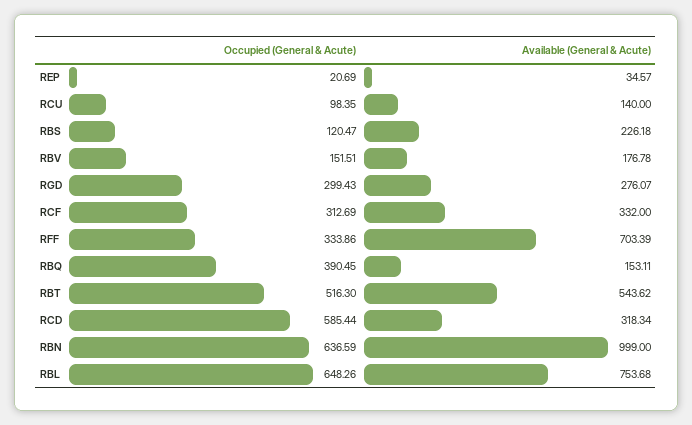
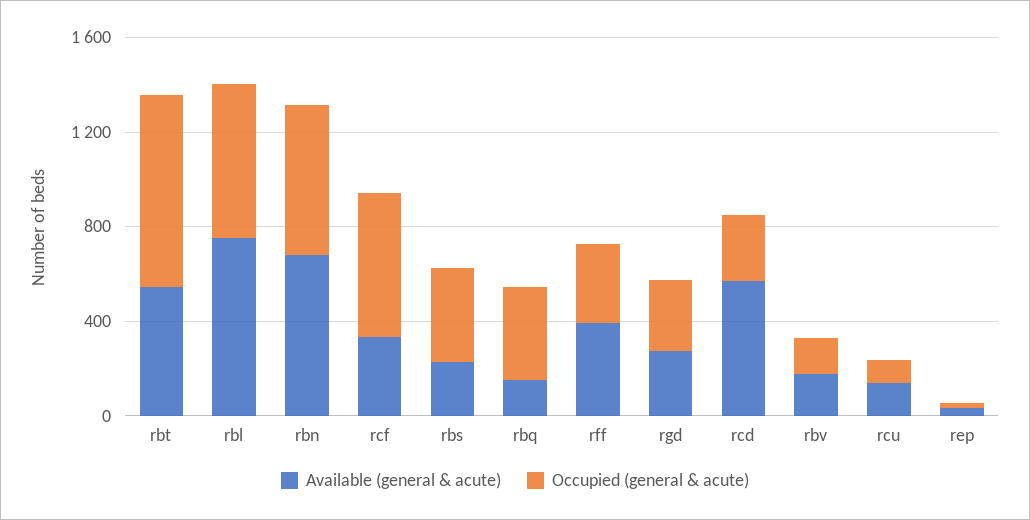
Occupied (General & Acute), RBS: 120.47 -> 400
Occupied (General & Acute), RCF: 312.69 -> 600
Available (General & Acute), RFF: 703.39 -> 400
Occupied (General & Acute), RBT: 516.3 -> 800
Occupied (General & Acute), RCD: 585.44 -> 300
Available (General & Acute), RCD: 318.34 -> 600
Available (General & Acute), RBN: 999 -> 700

